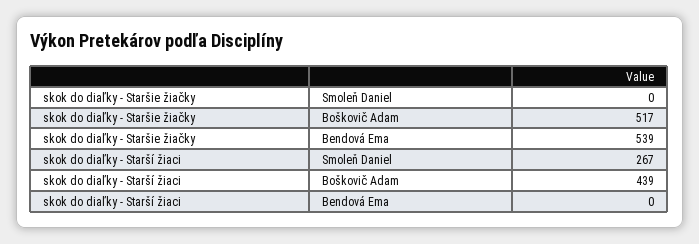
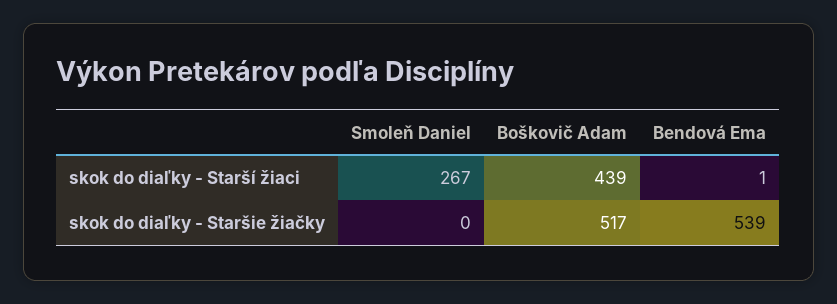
skok do diaľky - Starší žiaci, Bendová Ema: 0 -> 1

